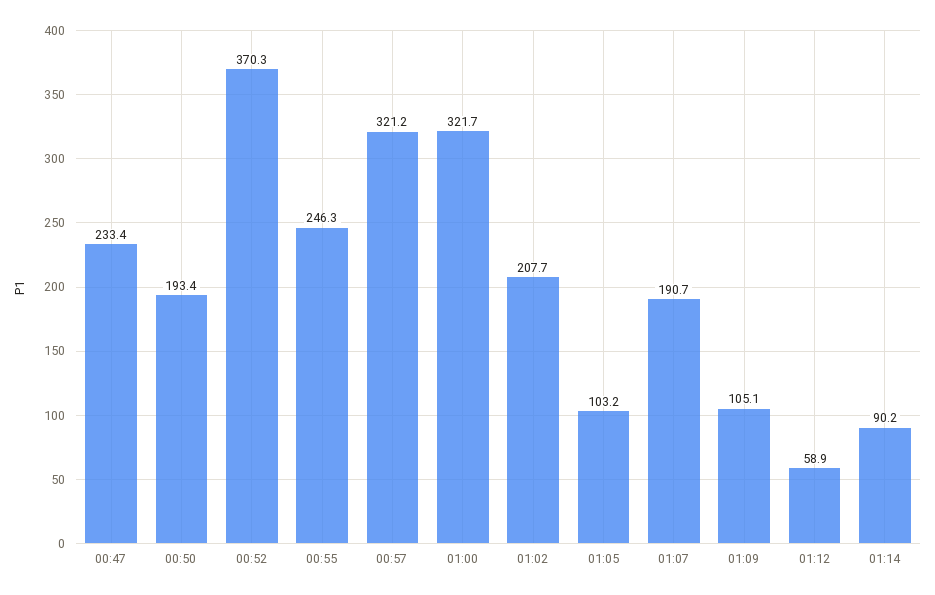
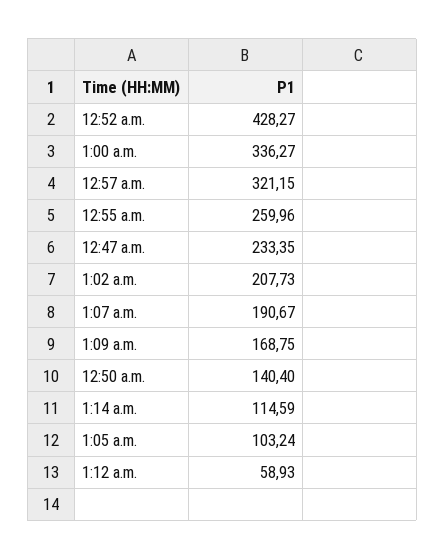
00:50: 193.4 -> 140.4
00:52: 370.3 -> 428.27
00:55: 246.3 -> 259.96
01:00: 321.7 -> 336.27
01:09: 105.1 -> 168.75
01:14: 90.2 -> 114.59

